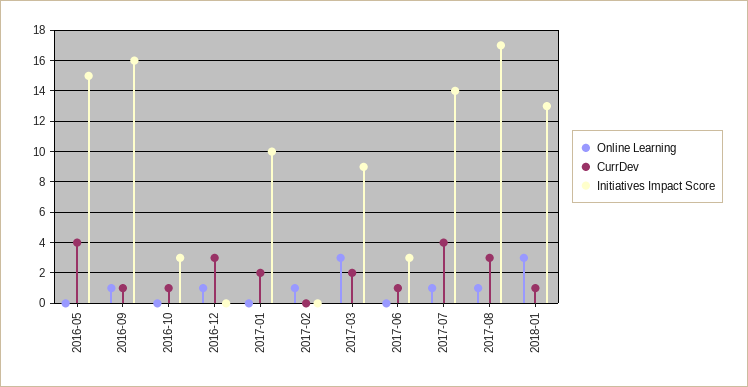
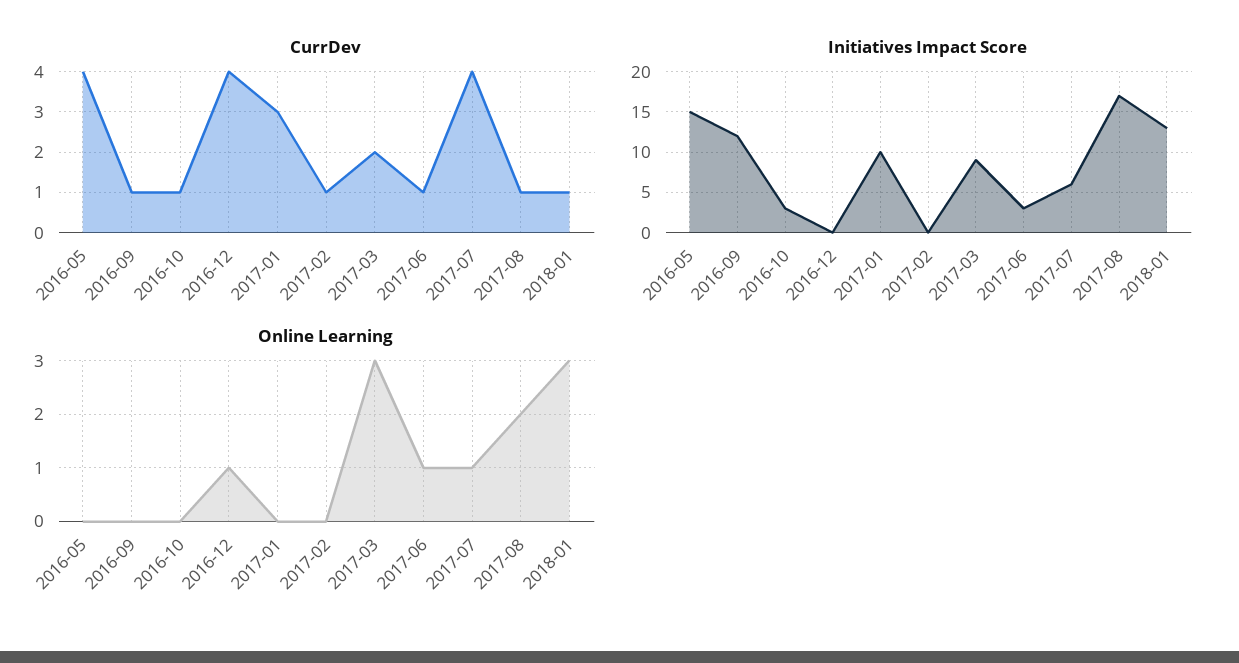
Online Learning, 2016-09: 1 -> 0
Initiatives Impact Score, 2016-09: 16 -> 12
CurrDev, 2016-12: 3 -> 4
CurrDev, 2017-01: 2 -> 3
Online Learning, 2017-02: 1 -> 0
CurrDev, 2017-02: 0 -> 1
Online Learning, 2017-06: 0 -> 1
Initiatives Impact Score, 2017-07: 14 -> 6
Online Learning, 2017-08: 1 -> 2
CurrDev, 2017-08: 3 -> 1

